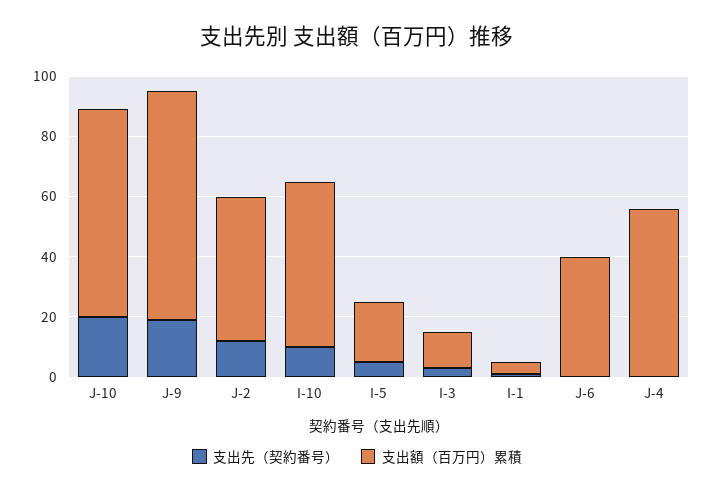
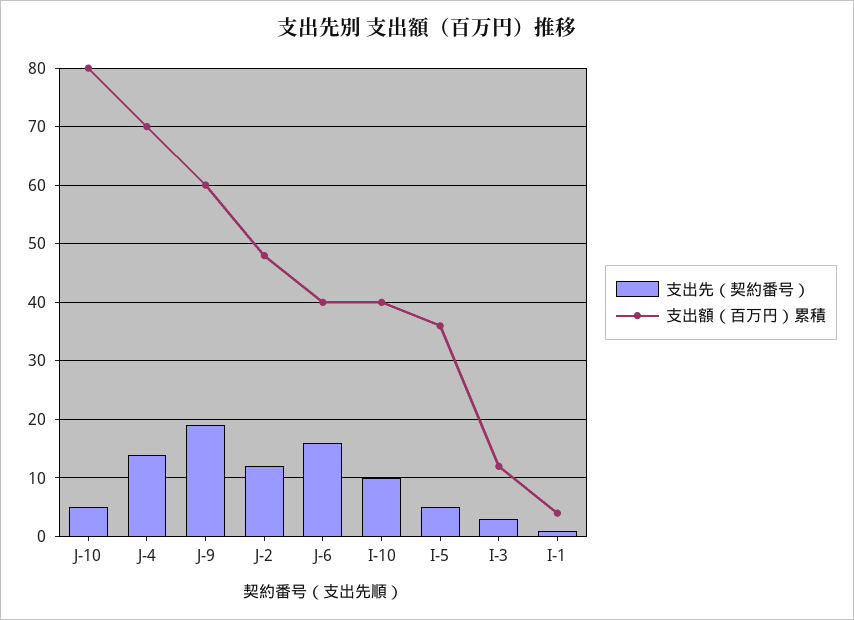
支出先（契約番号）, J-10: 20 -> 5
支出額（百万円）累積, J-10: 70 -> 80
支出額（百万円）累積, J-9: 75 -> 60
支出額（百万円）累積, I-10: 55 -> 40
支出額（百万円）累積, I-5: 20 -> 35
支出先（契約番号）, J-6: 0 -> 15
支出先（契約番号）, J-4: 0 -> 15
支出額（百万円）累積, J-4: 55 -> 70

